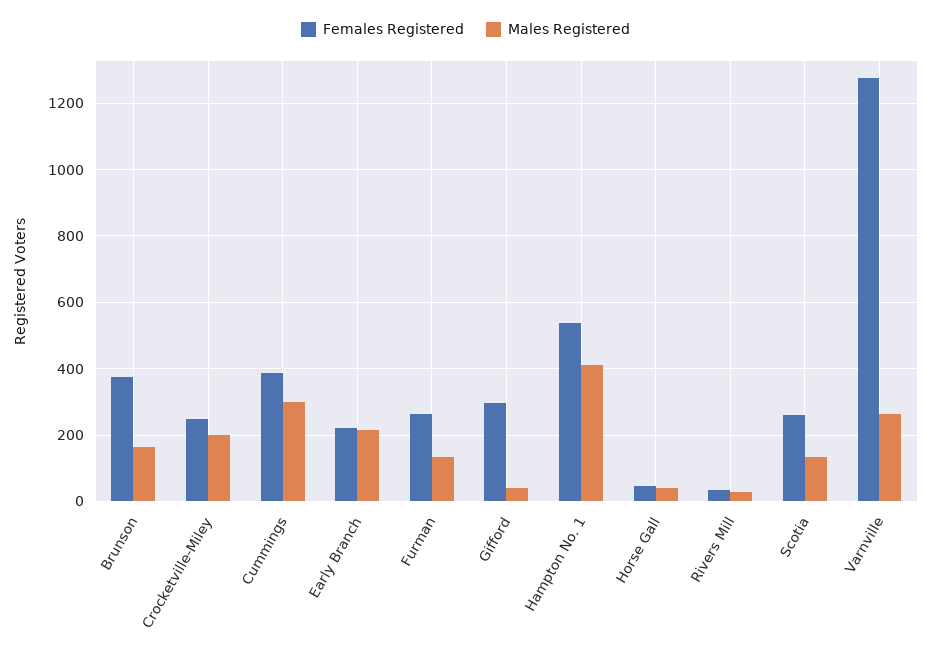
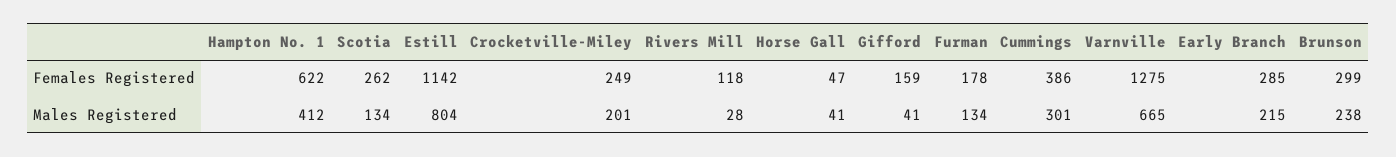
Females Registered, Brunson: 380 -> 299
Males Registered, Brunson: 160 -> 238
Females Registered, Early Branch: 220 -> 285
Females Registered, Furman: 260 -> 178
Females Registered, Gifford: 300 -> 159
Females Registered, Hampton No. 1: 540 -> 622
Females Registered, Rivers Mill: 40 -> 118
Males Registered, Varnville: 260 -> 665
Females Registered, Estill: none -> 1142
Males Registered, Estill: none -> 804

